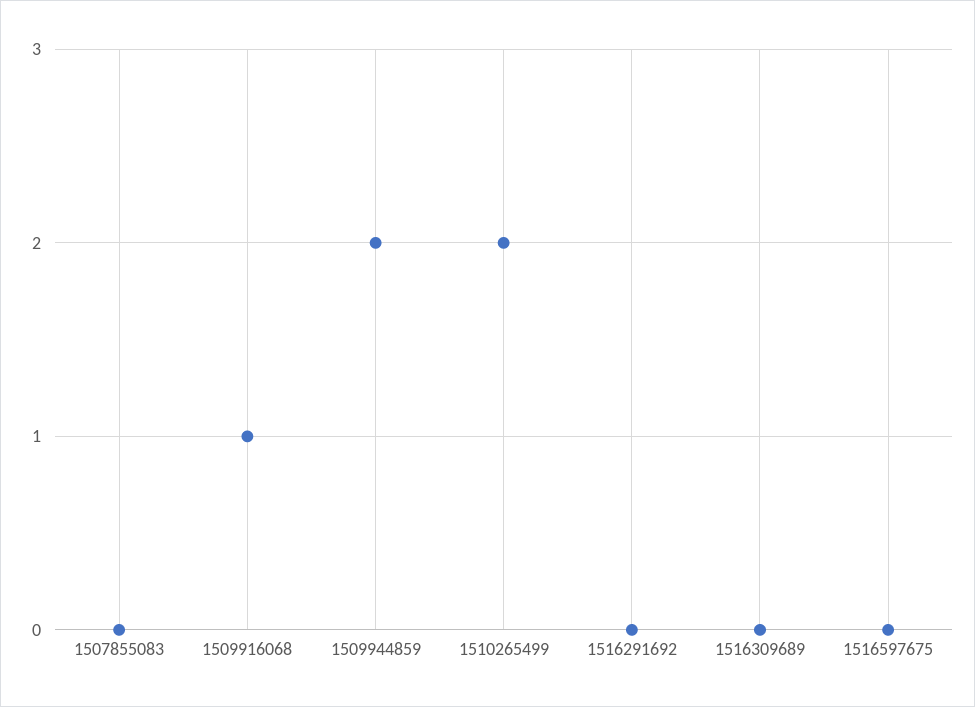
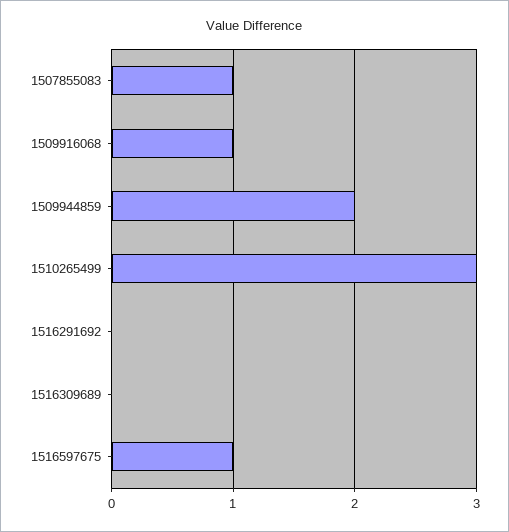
1507855083: 0 -> 1
1510265499: 2 -> 3
1516597675: 0 -> 1

